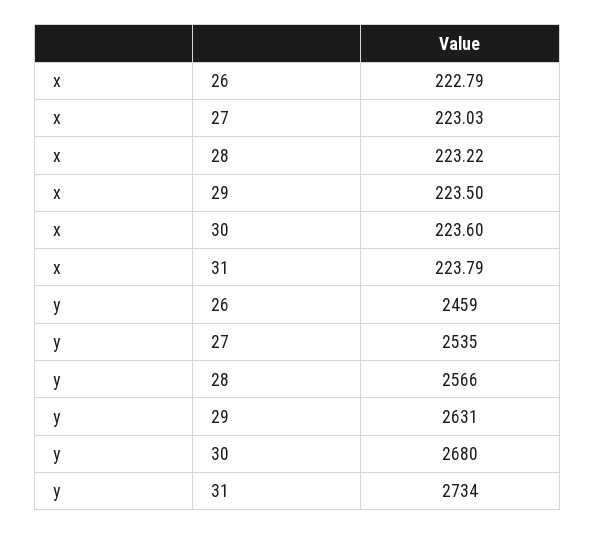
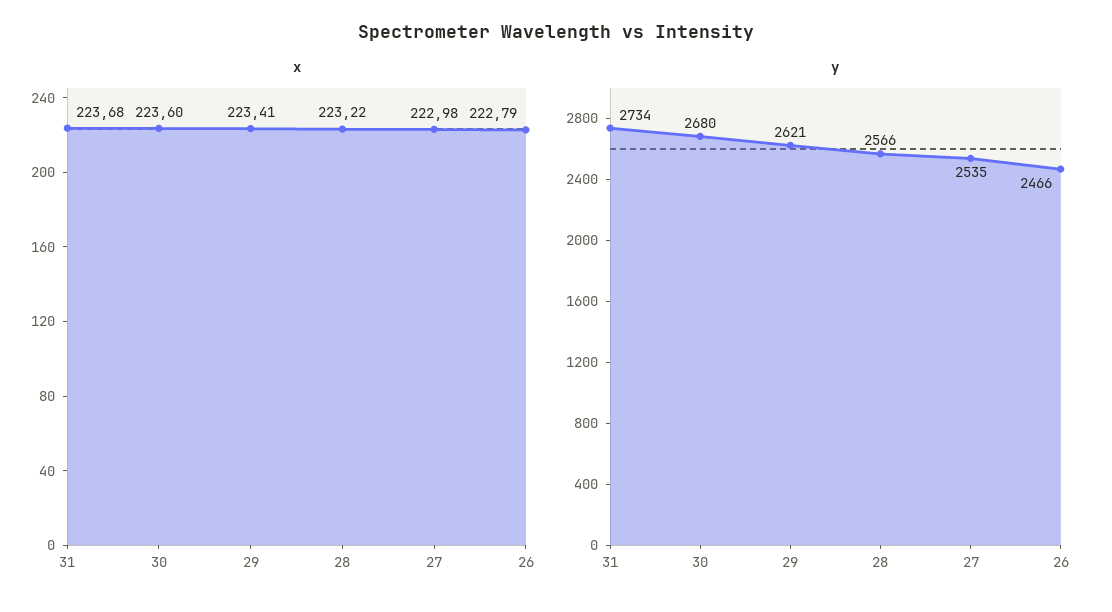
x, 27: 223.03 -> 222.98
x, 29: 223.5 -> 223.41
x, 31: 223.79 -> 223.68
y, 26: 2459 -> 2466
y, 29: 2631 -> 2621

